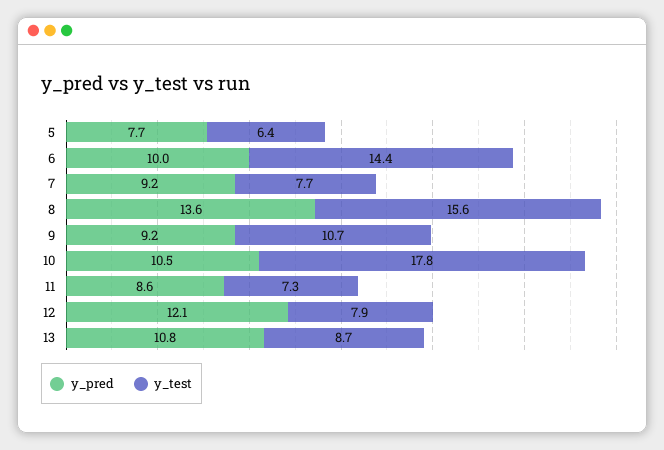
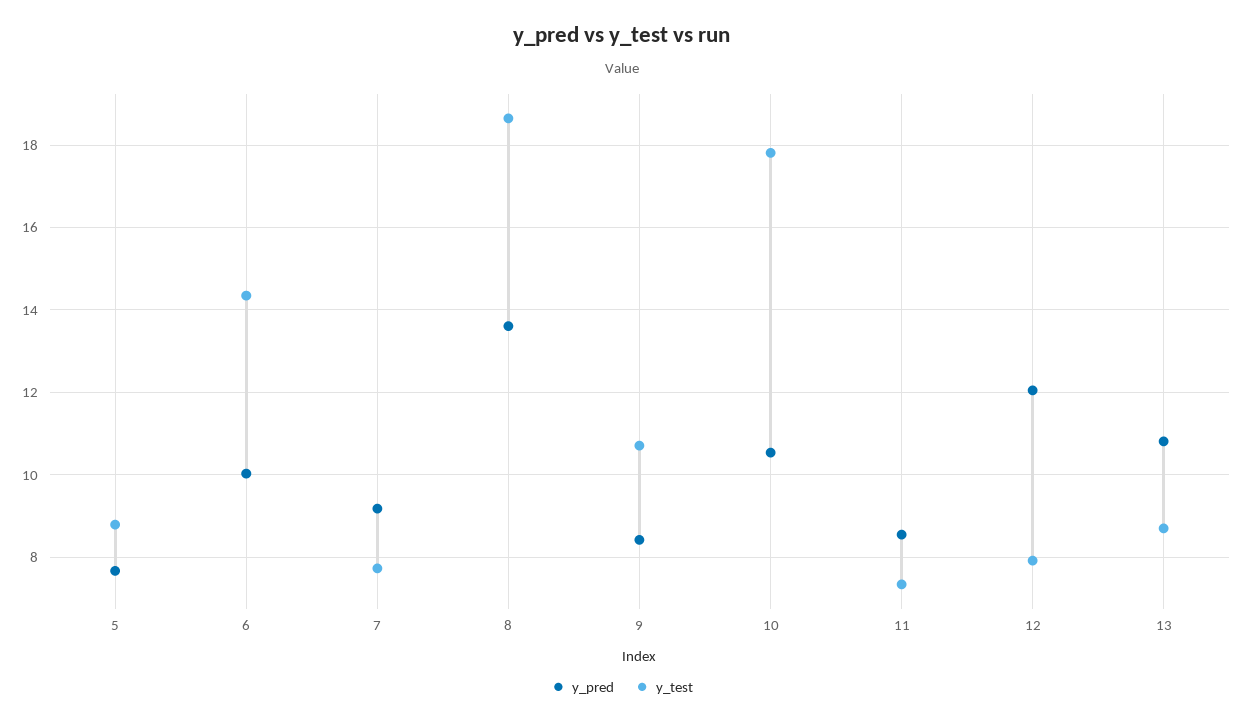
y_test, 5: 6.4 -> 8.8
y_test, 8: 15.6 -> 18.6
y_pred, 9: 9.2 -> 8.4

